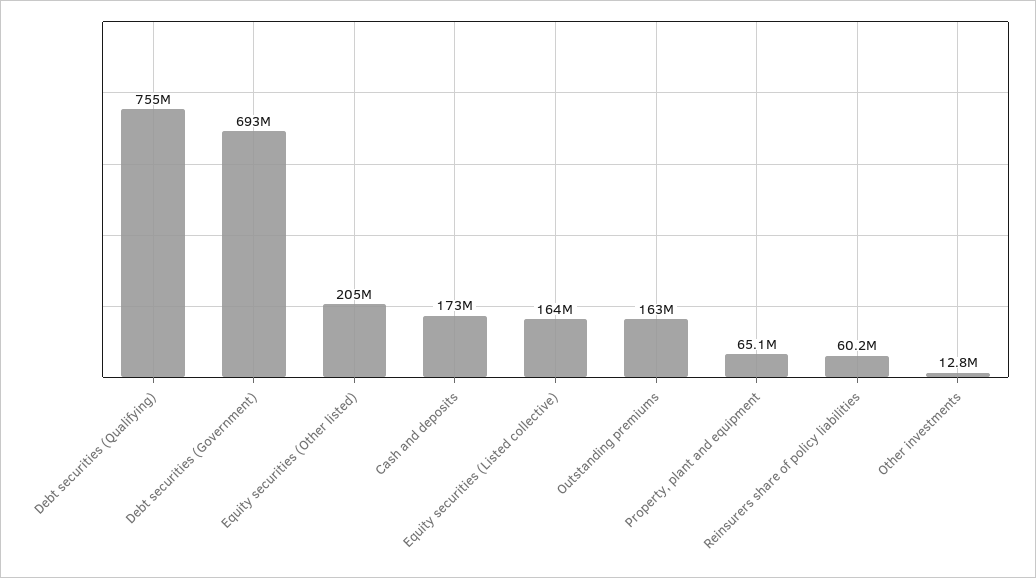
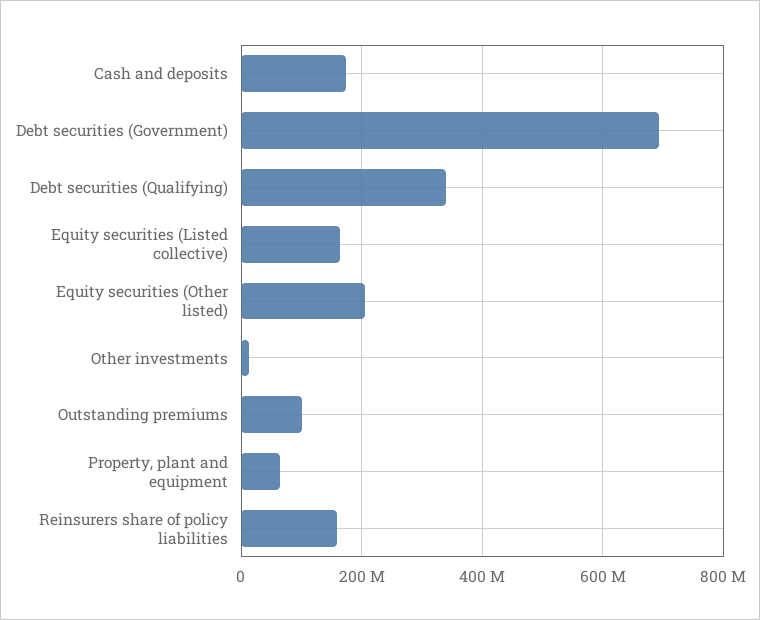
Debt securities (Qualifying): 755000000 -> 340000000
Outstanding premiums: 163000000 -> 100000000
Reinsurers share of policy liabilities: 60200000 -> 160000000

